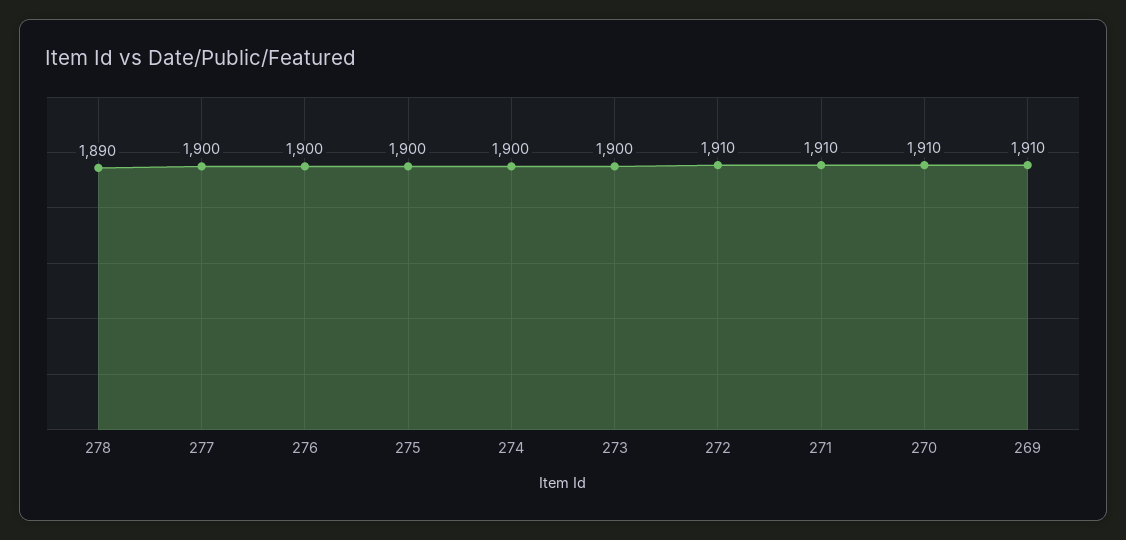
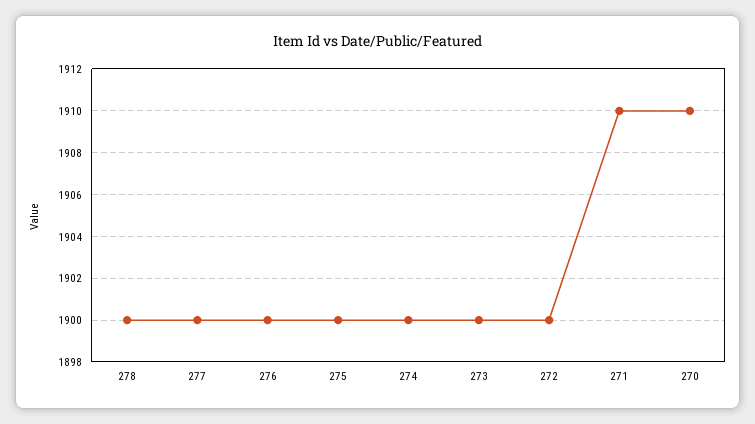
278: 1890 -> 1900
272: 1910 -> 1900
269: 1910 -> none

